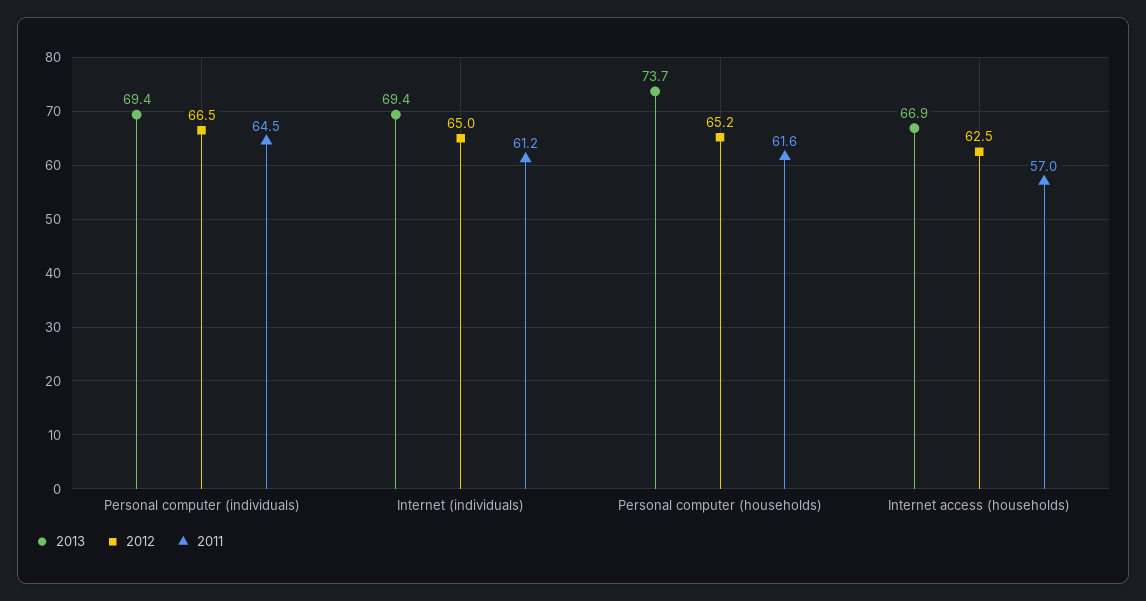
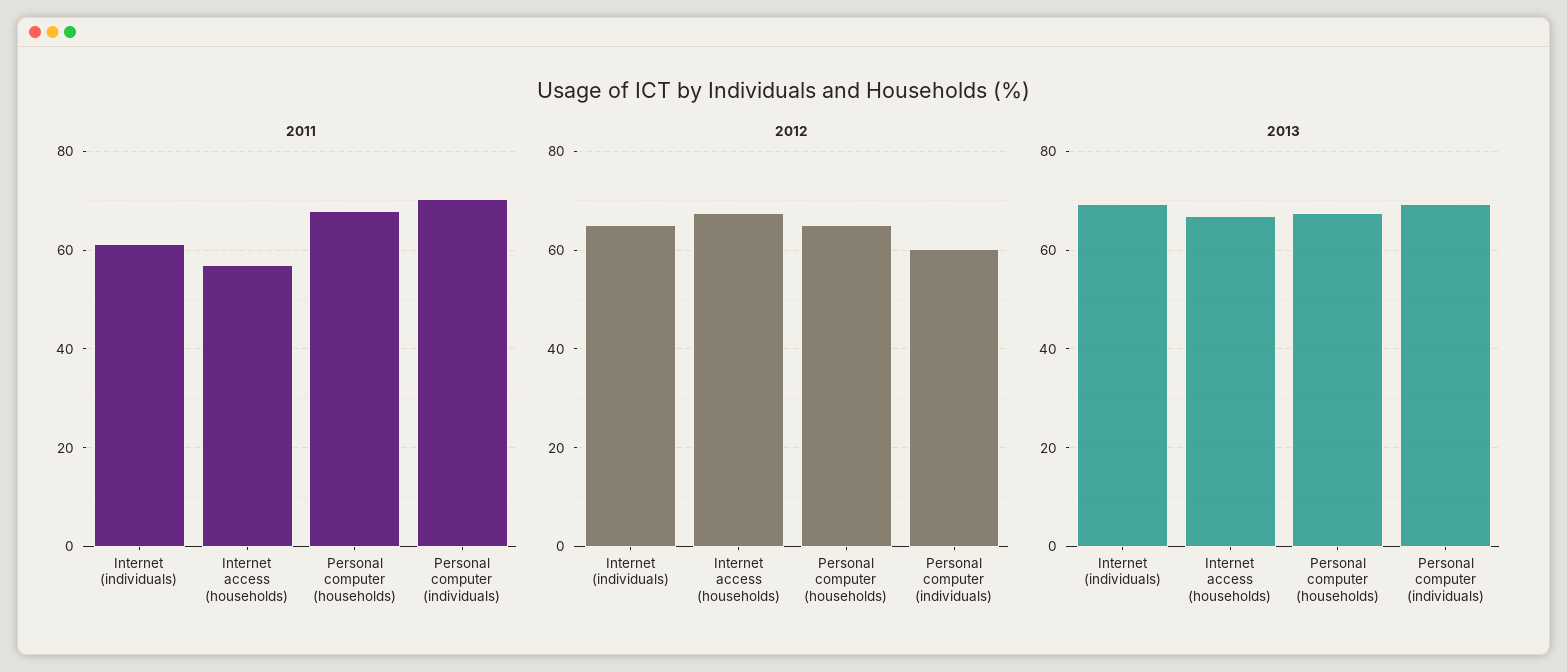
2012, Personal computer (individuals): 66.5 -> 60
2011, Personal computer (individuals): 64.5 -> 70
2013, Personal computer (households): 73.7 -> 68
2011, Personal computer (households): 61.6 -> 68
2012, Internet access (households): 62.5 -> 68

